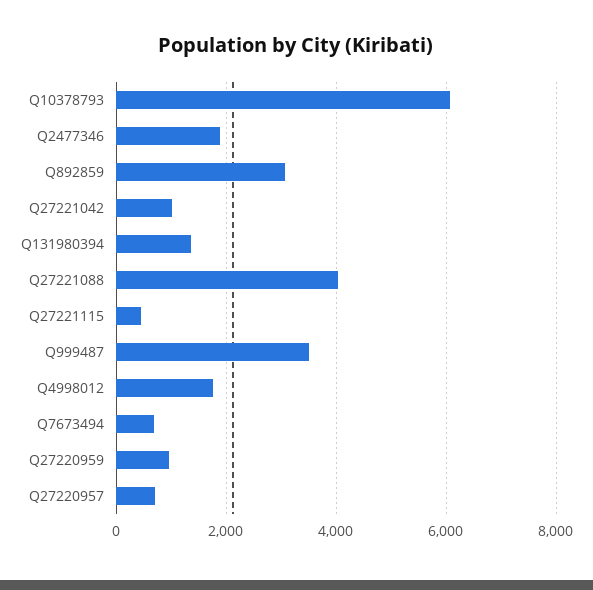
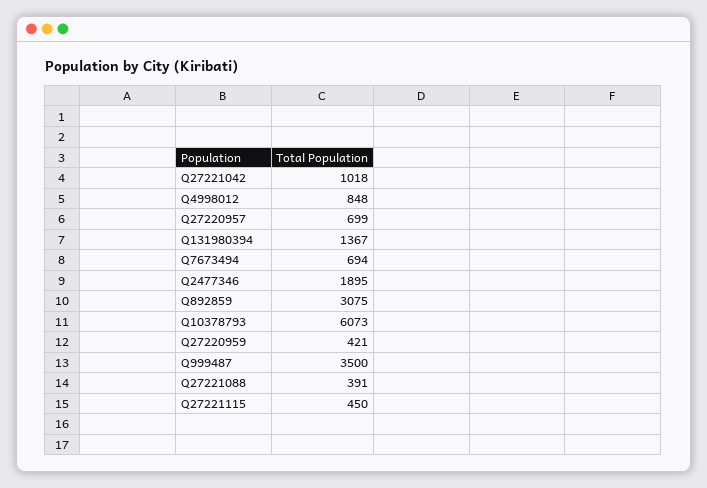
Q27221088: 4000 -> 391
Q4998012: 1800 -> 848
Q27220959: 1000 -> 421

